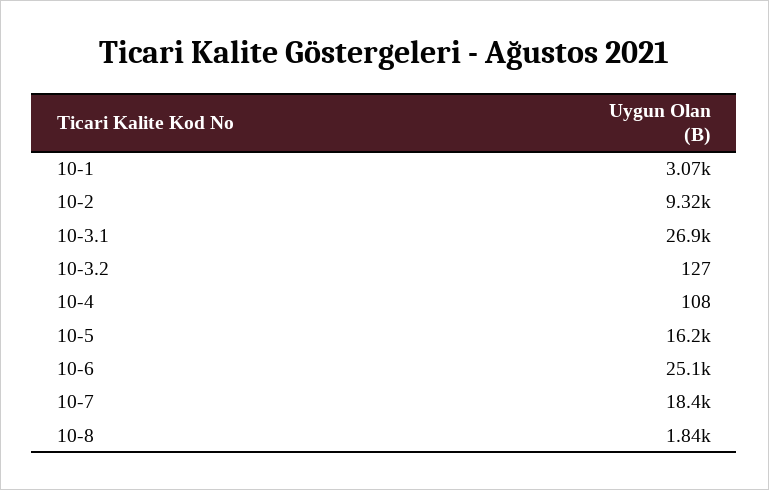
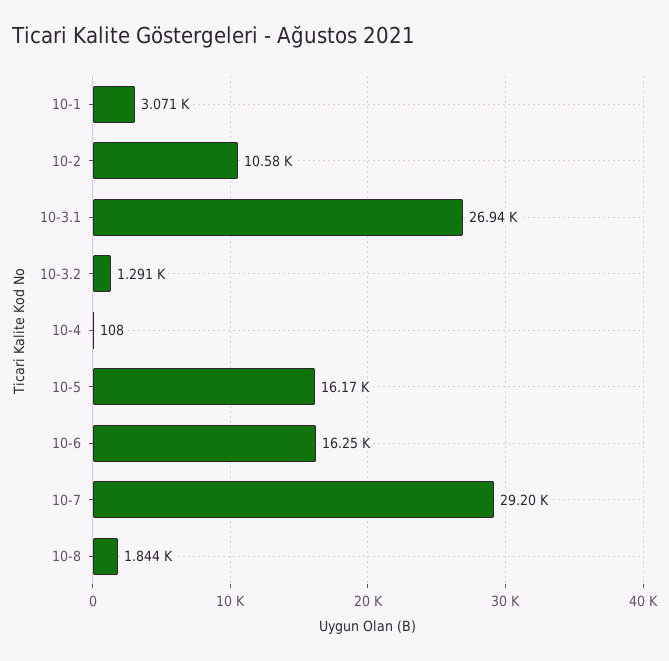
10-2: 9320 -> 10580
10-3.2: 127 -> 1291
10-6: 25100 -> 16250
10-7: 18400 -> 29200

